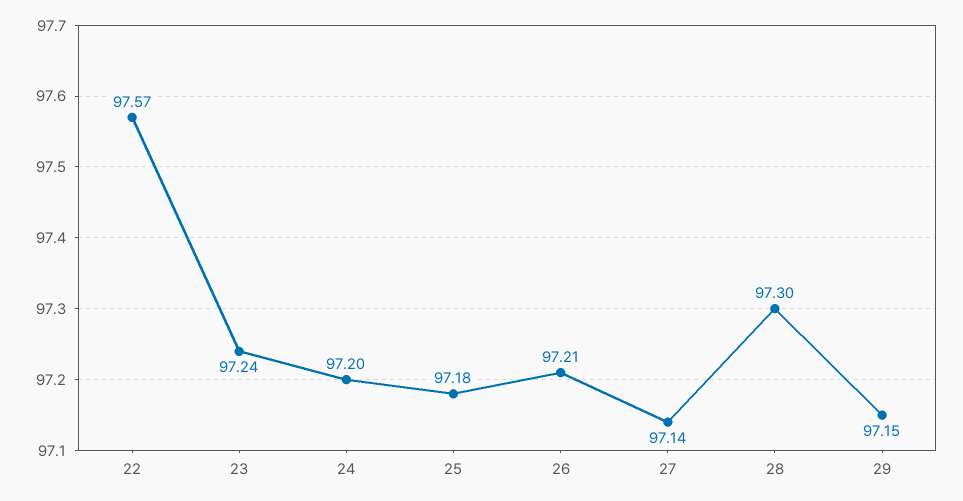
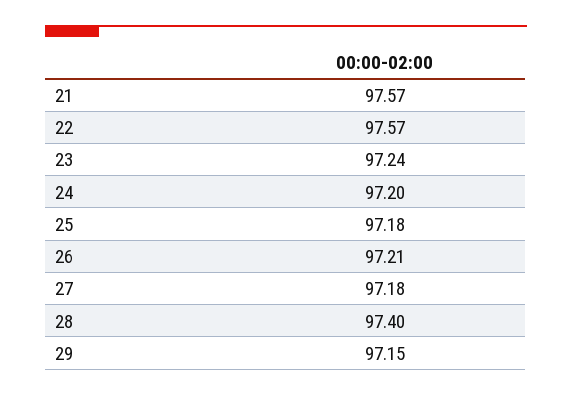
27: 97.14 -> 97.18
28: 97.3 -> 97.4
21: none -> 97.57

